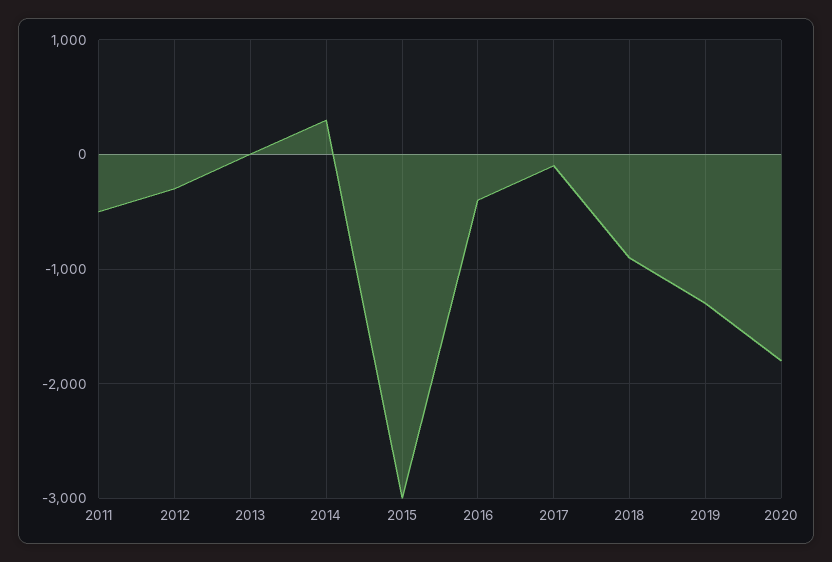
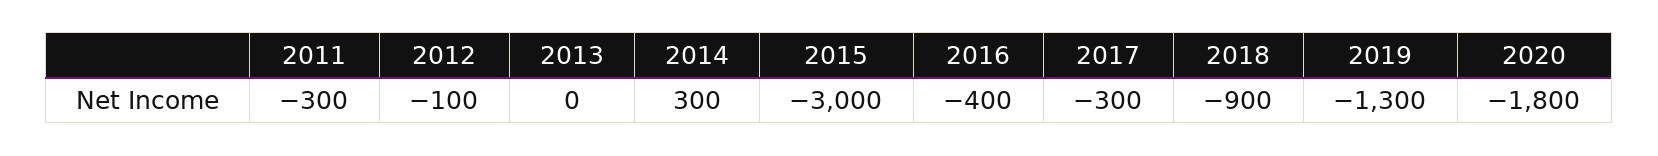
2011: -500 -> -300
2012: -300 -> -100
2017: -100 -> -300

